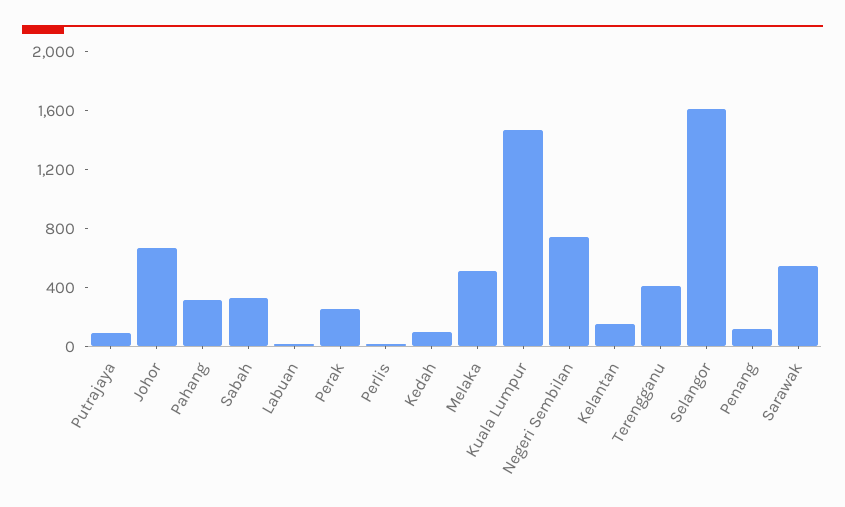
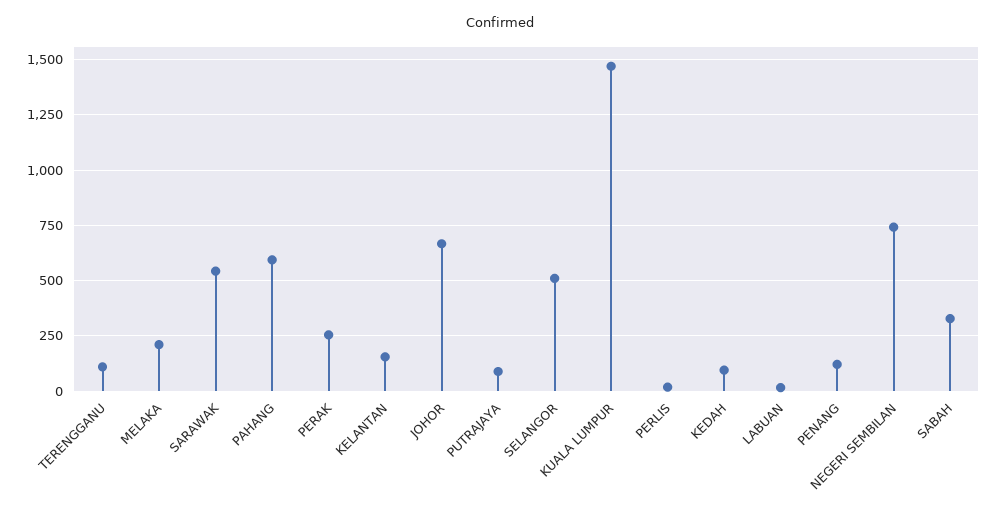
Pahang: 300 -> 600
Melaka: 500 -> 200
Terengganu: 400 -> 100
Selangor: 1600 -> 500

